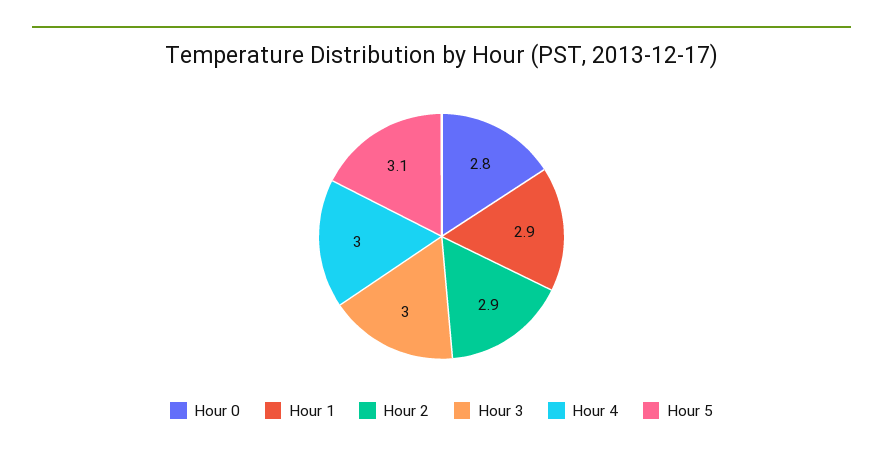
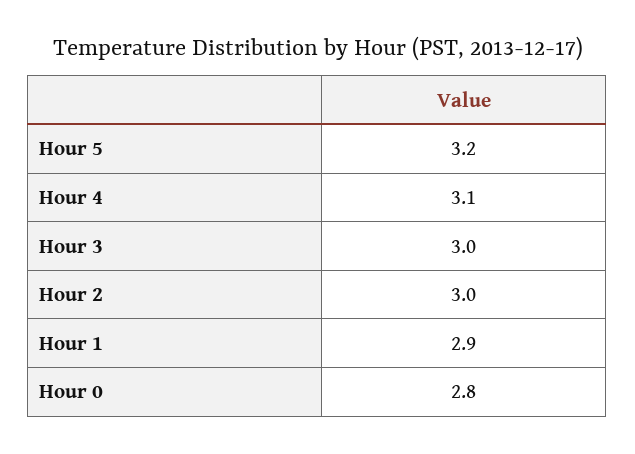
Hour 2: 2.9 -> 3
Hour 4: 3 -> 3.1
Hour 5: 3.1 -> 3.2

